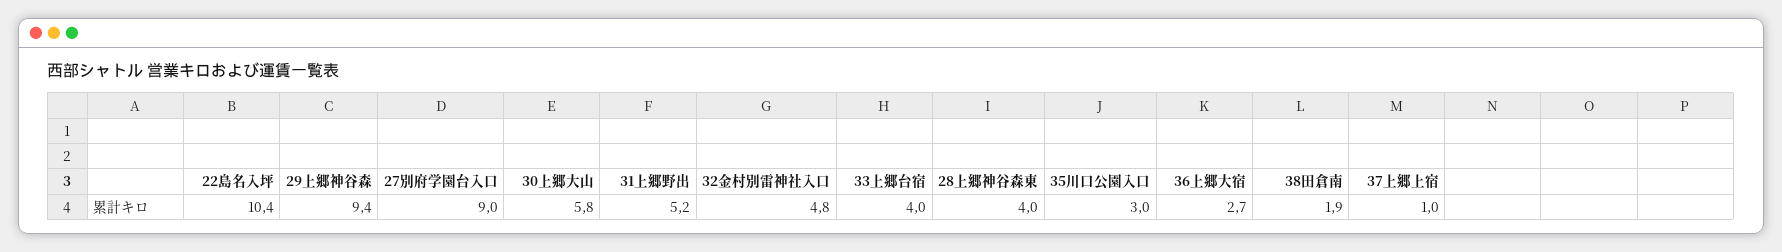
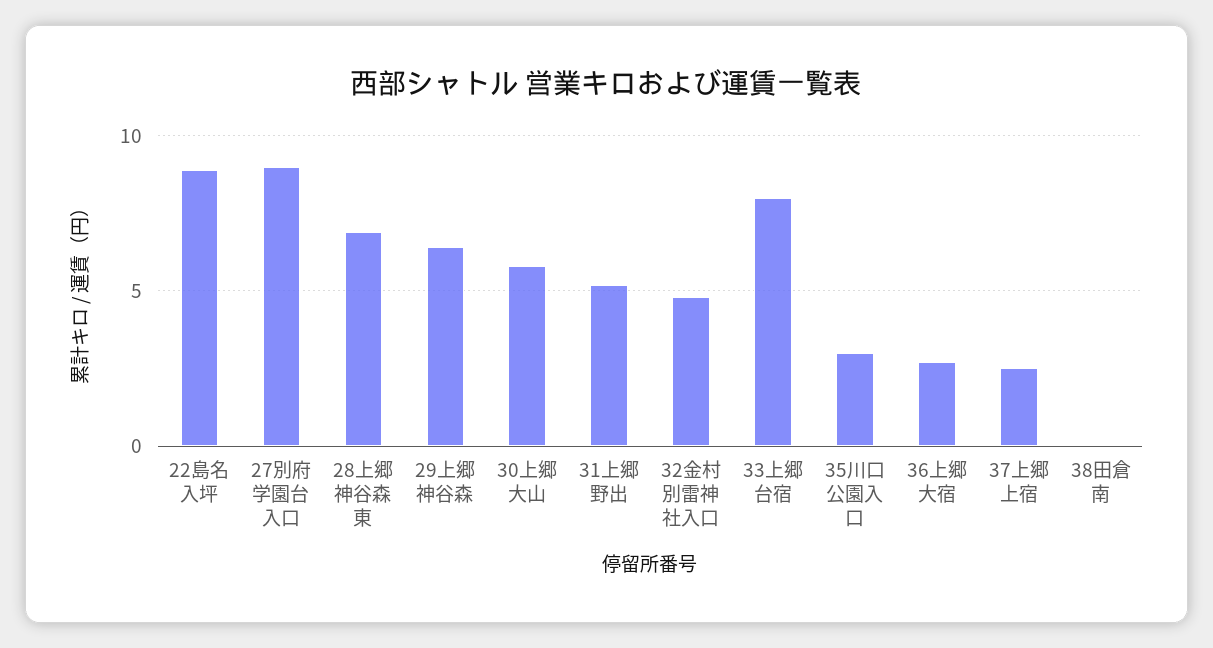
22島名入坪: 10.4 -> 9
29上郷神谷森: 9.4 -> 6.5
33上郷台宿: 4 -> 8
28上郷神谷森東: 4 -> 7
38田倉南: 1.9 -> 0
37上郷上宿: 1 -> 2.5

